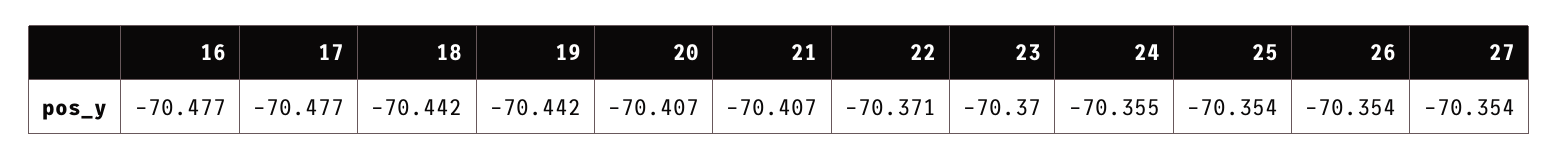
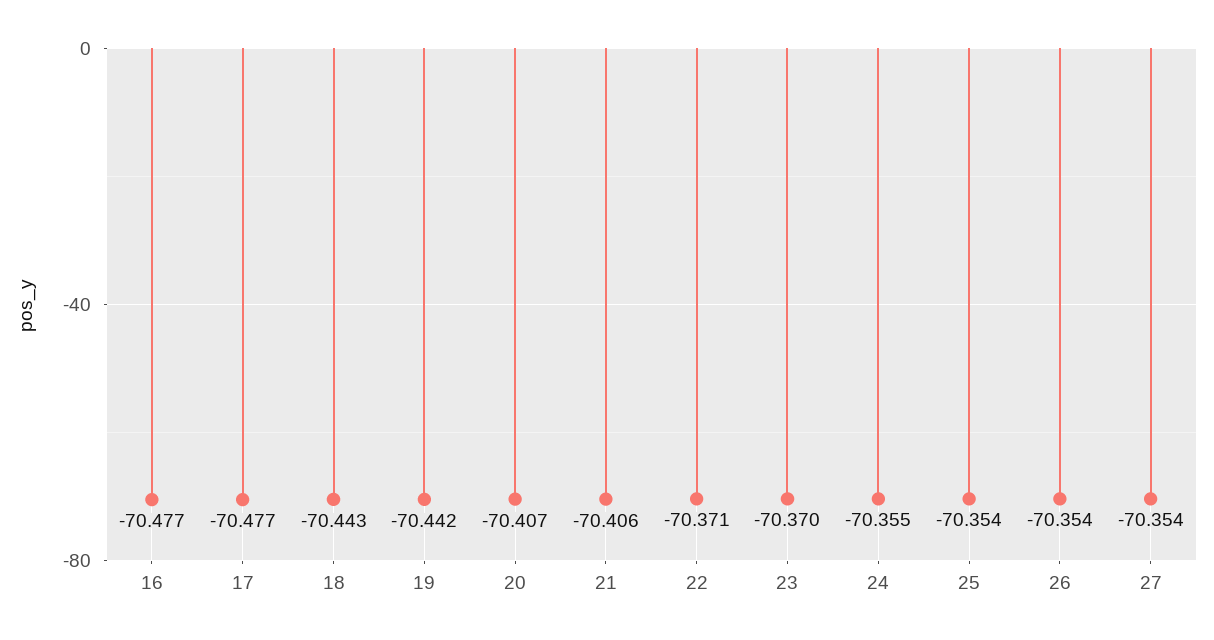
18: -70.442 -> -70.443
21: -70.407 -> -70.406

